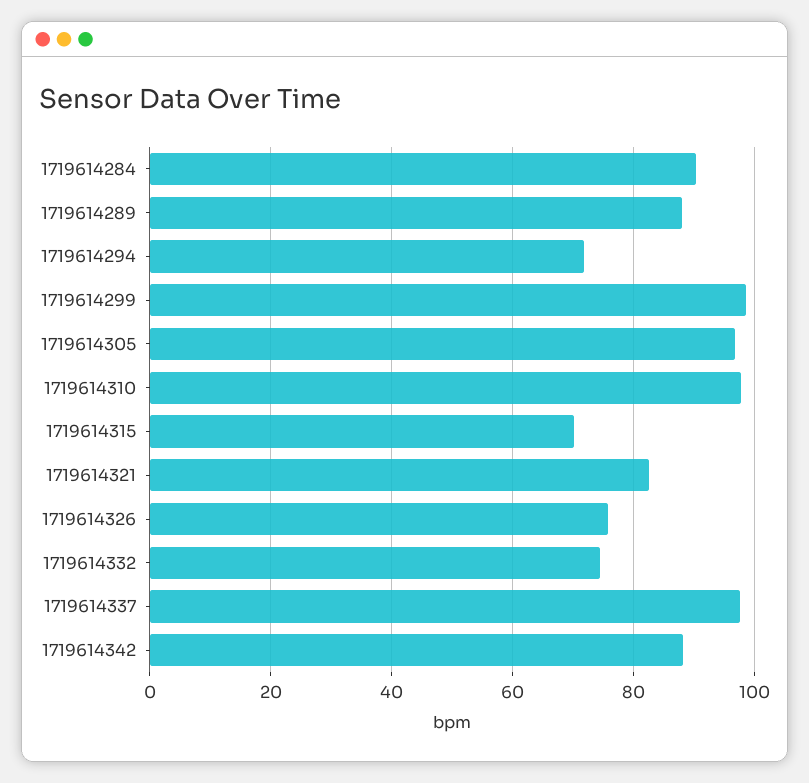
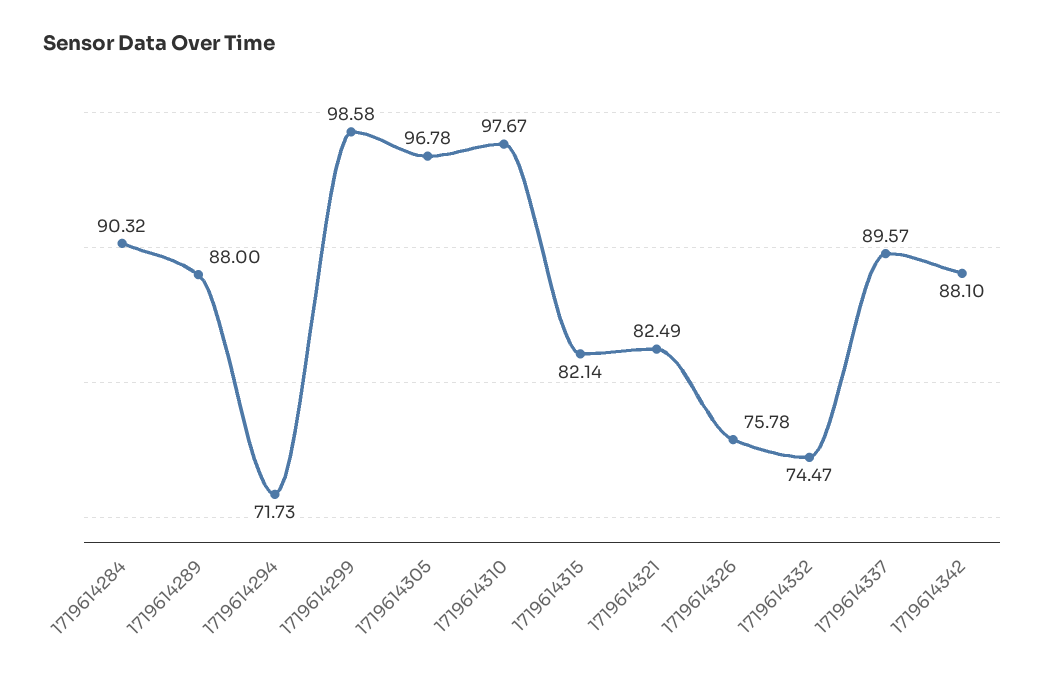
1719614315: 70 -> 82.14
1719614337: 98 -> 89.57

